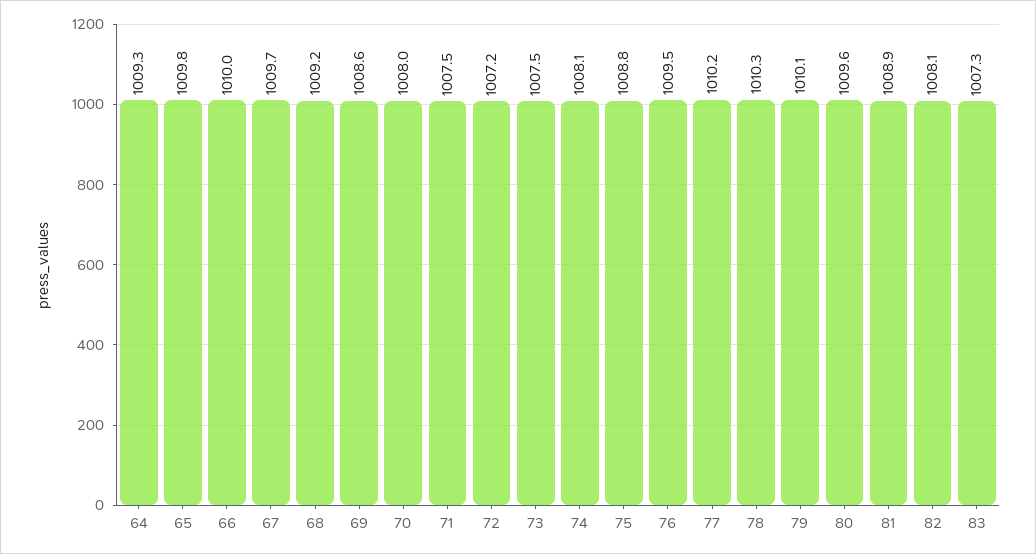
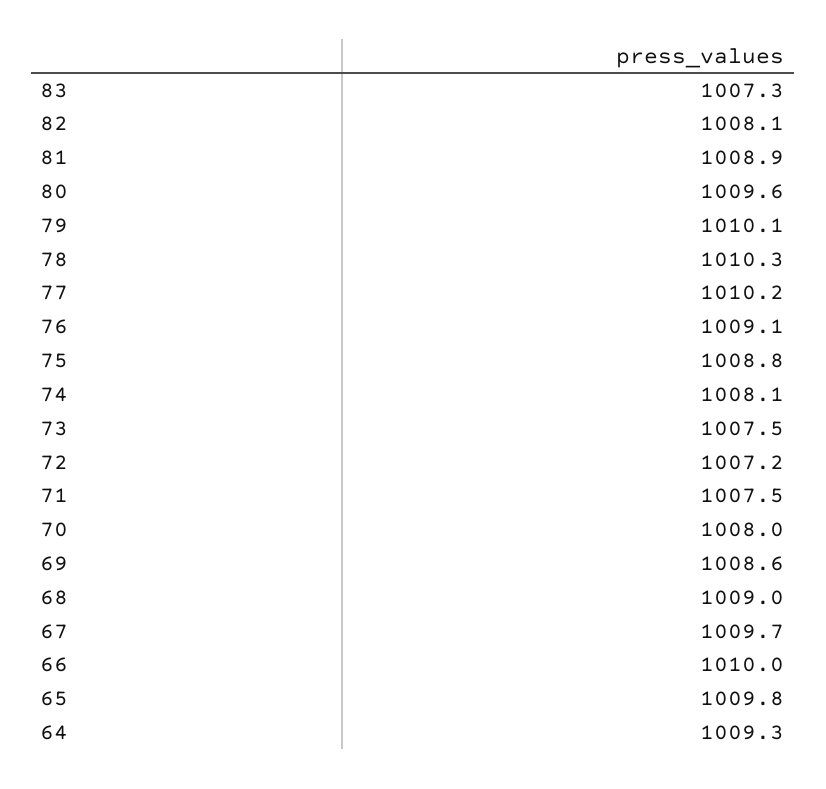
68: 1009.2 -> 1009
76: 1009.5 -> 1009.1

